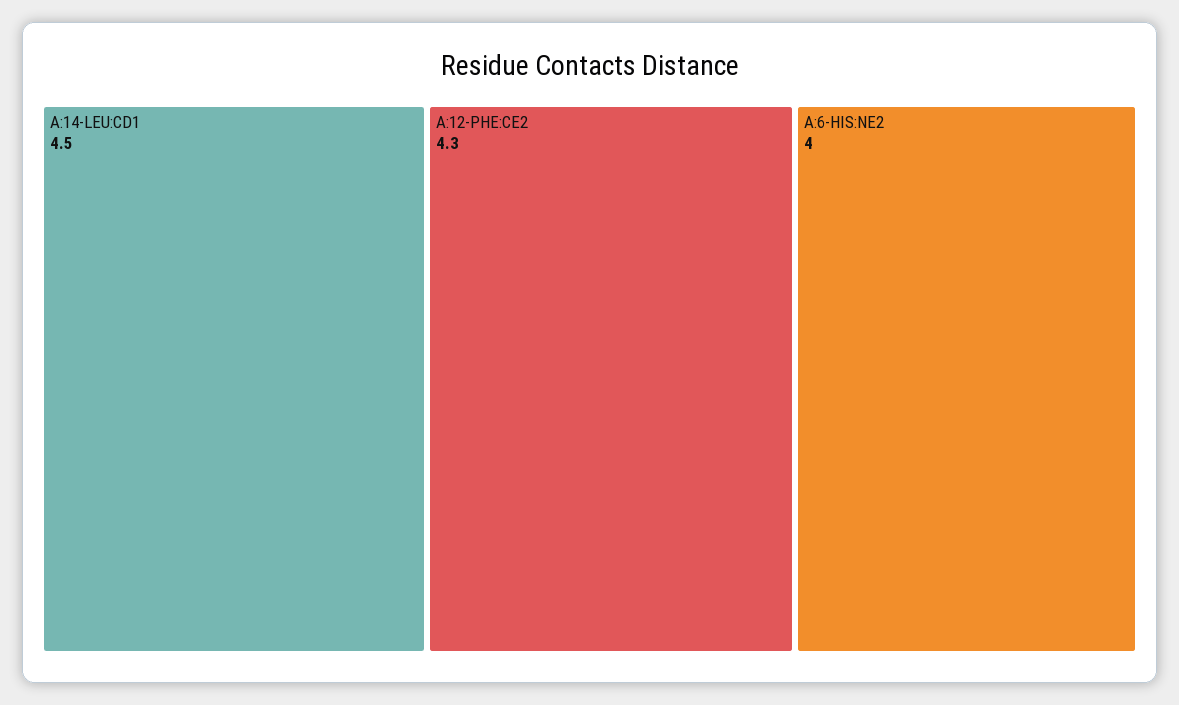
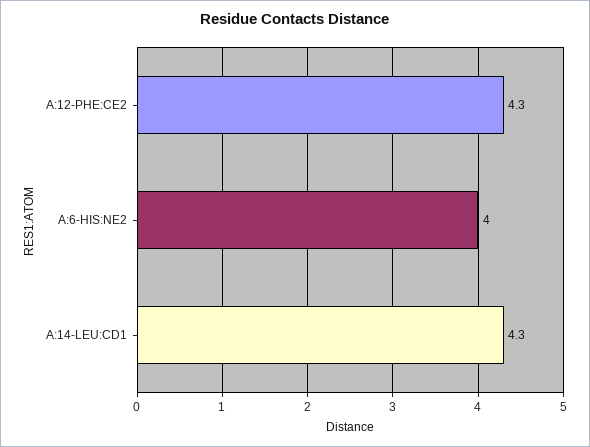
A:14-LEU:CD1: 4.5 -> 4.3

